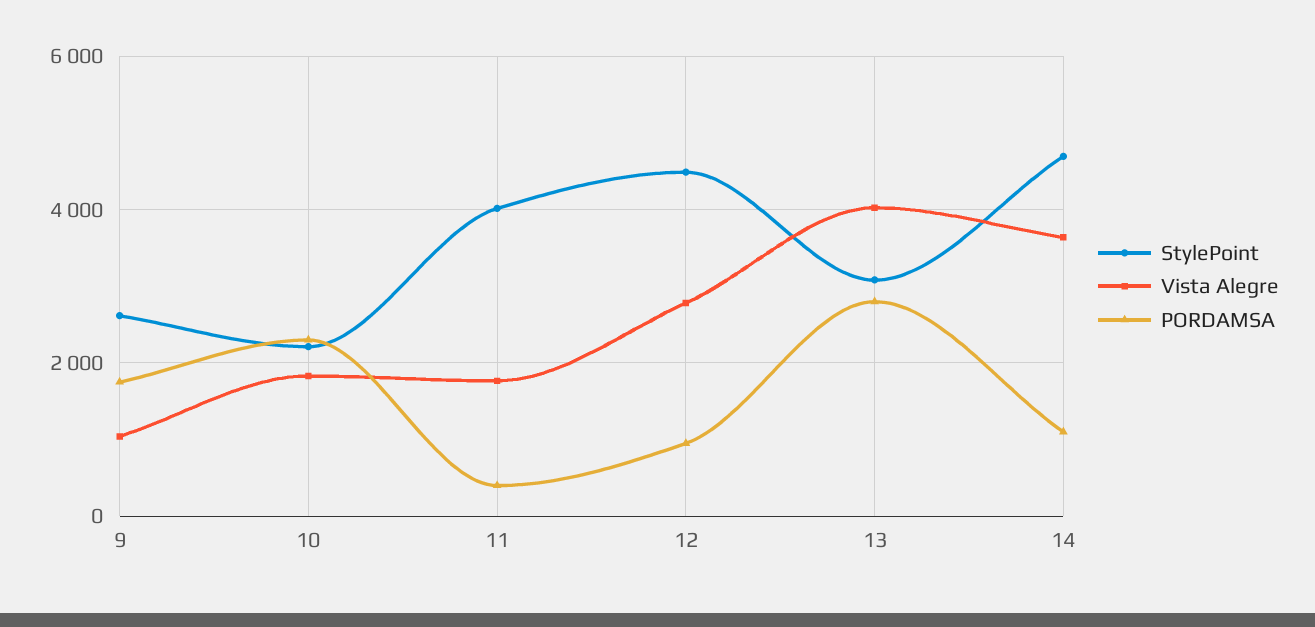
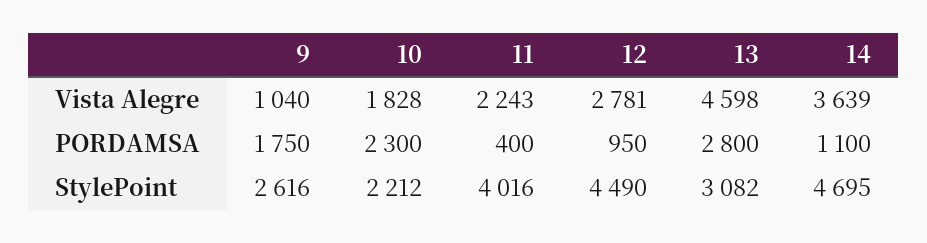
Vista Alegre, 11: 1800 -> 2243
Vista Alegre, 13: 4000 -> 4598

